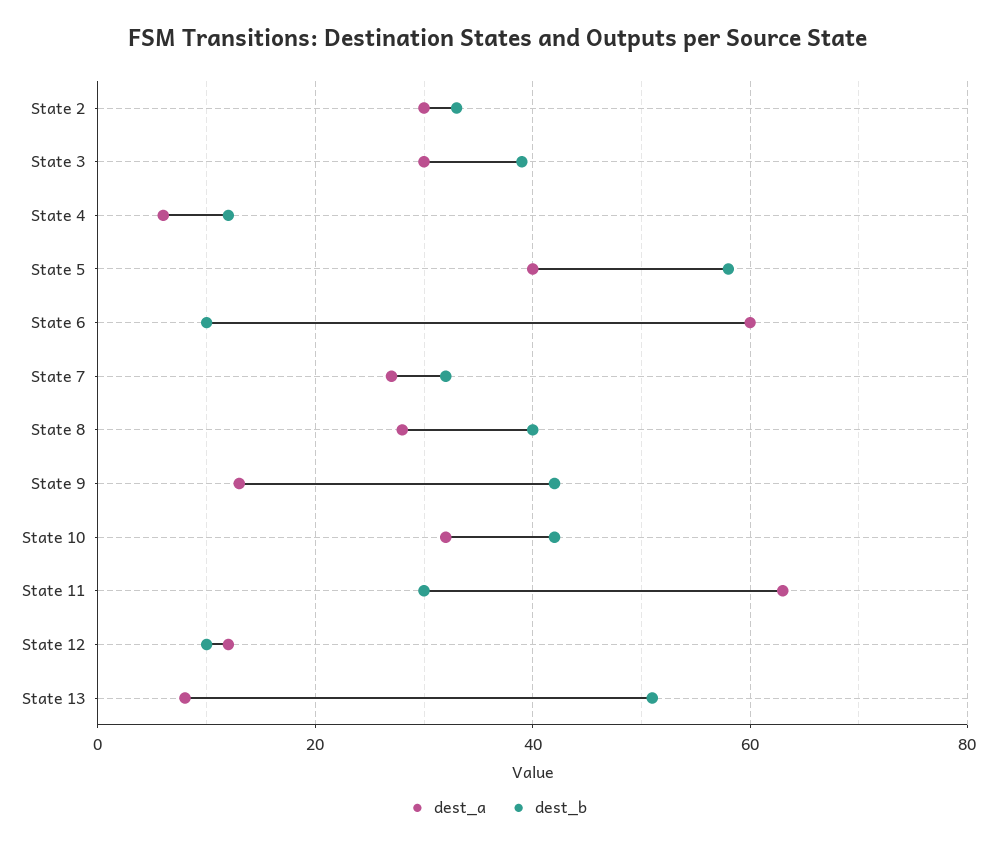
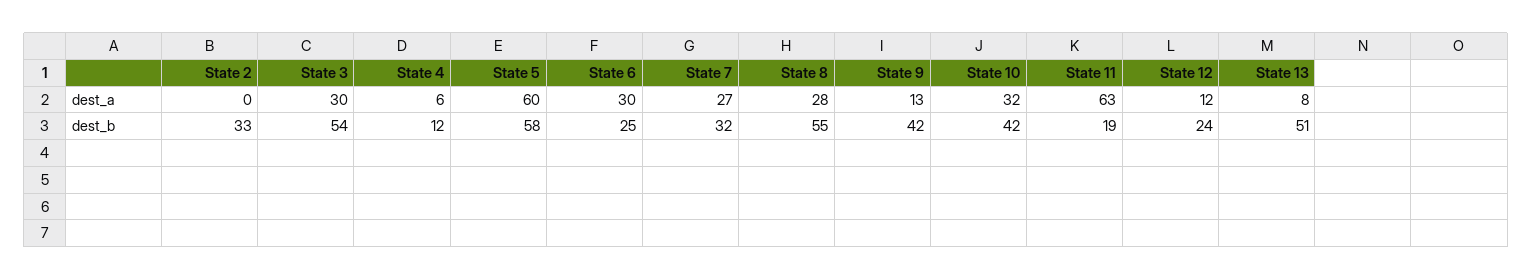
dest_a, State 2: 30 -> 0
dest_b, State 3: 40 -> 54
dest_a, State 5: 40 -> 60
dest_a, State 6: 60 -> 30
dest_b, State 6: 10 -> 25
dest_b, State 8: 40 -> 55
dest_b, State 11: 30 -> 19
dest_b, State 12: 10 -> 24

